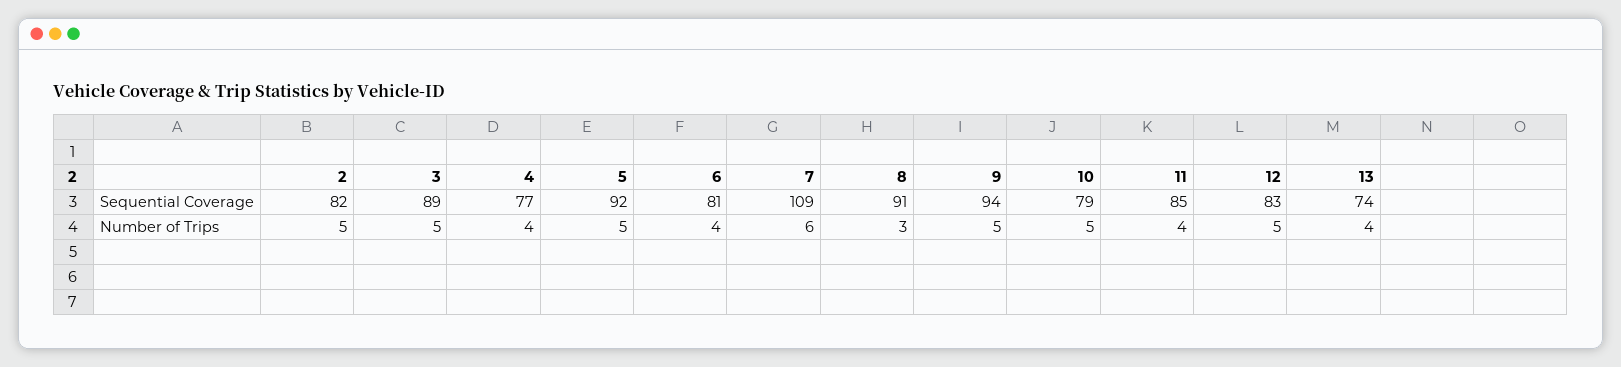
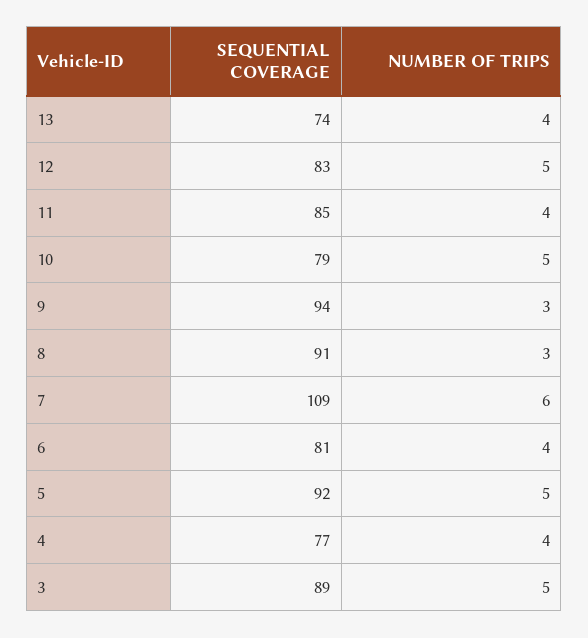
2, Sequential Coverage: 82 -> none
2, Number of Trips: 5 -> none
9, Number of Trips: 5 -> 3

